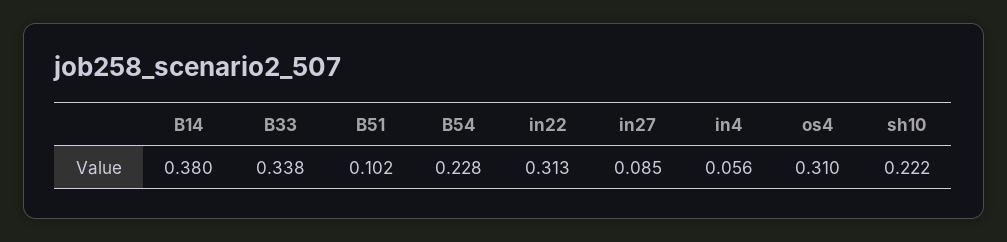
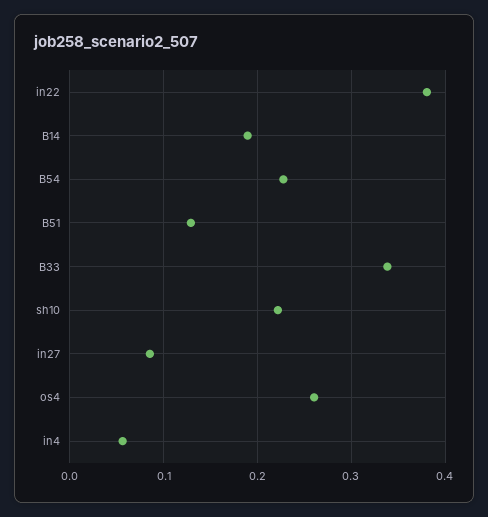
B14: 0.38 -> 0.19
B51: 0.102 -> 0.13
in22: 0.313 -> 0.38
os4: 0.31 -> 0.26

